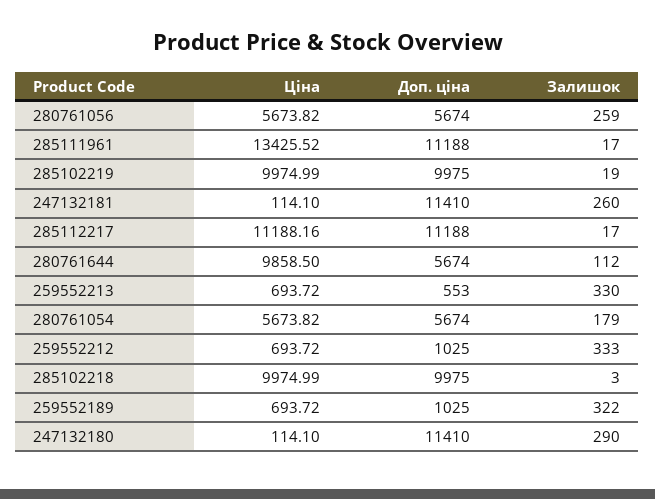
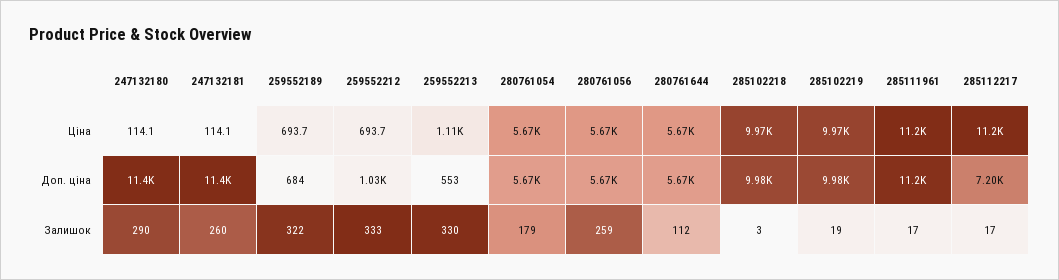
Ціна, 285111961: 13425.52 -> 11200
Доп. ціна, 285112217: 11188 -> 7200
Ціна, 280761644: 9858.5 -> 5670
Ціна, 259552213: 693.72 -> 1110
Доп. ціна, 259552189: 1025 -> 684

